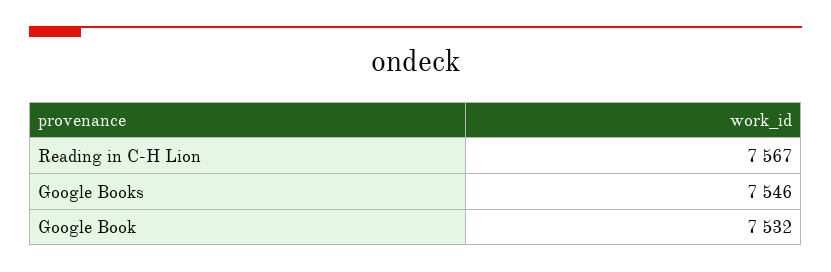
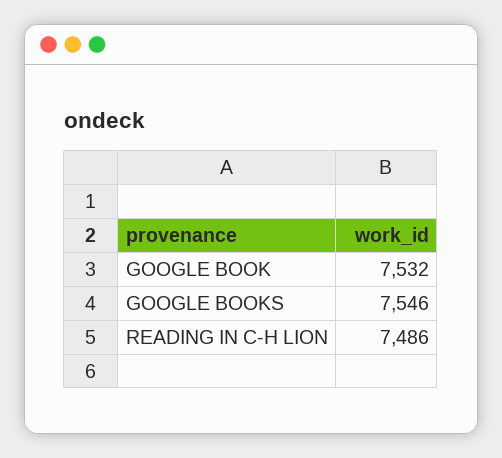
Reading in C-H Lion: 7567 -> 7486

